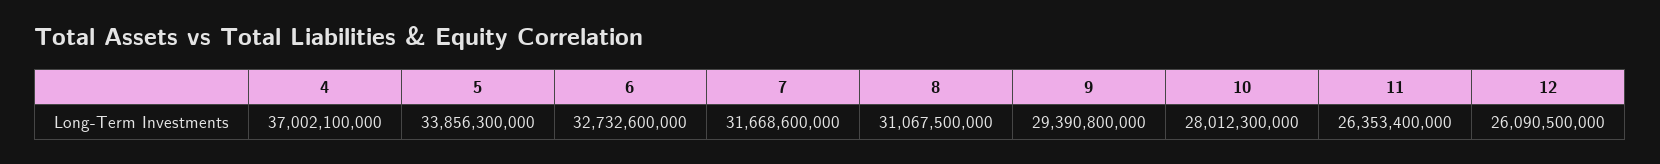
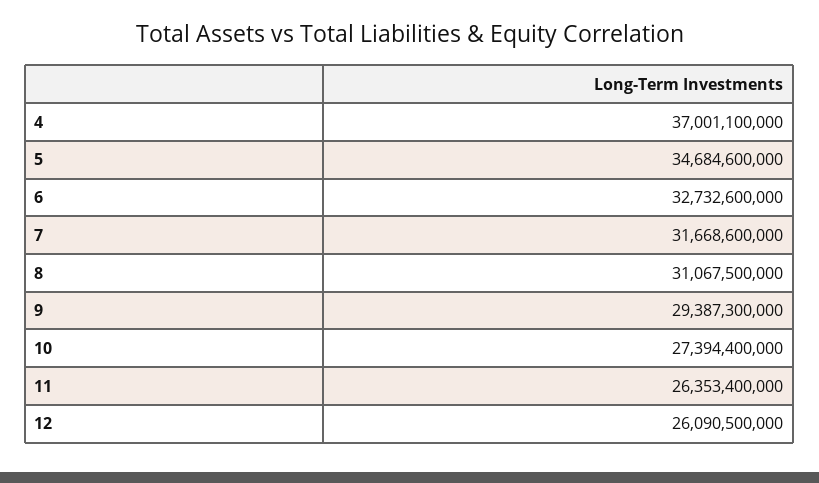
4: 37002100000 -> 37001100000
5: 33856300000 -> 34684600000
9: 29390800000 -> 29387300000
10: 28012300000 -> 27394400000

